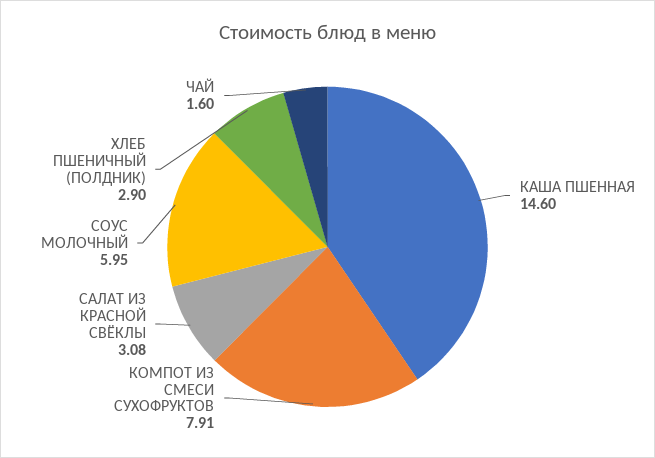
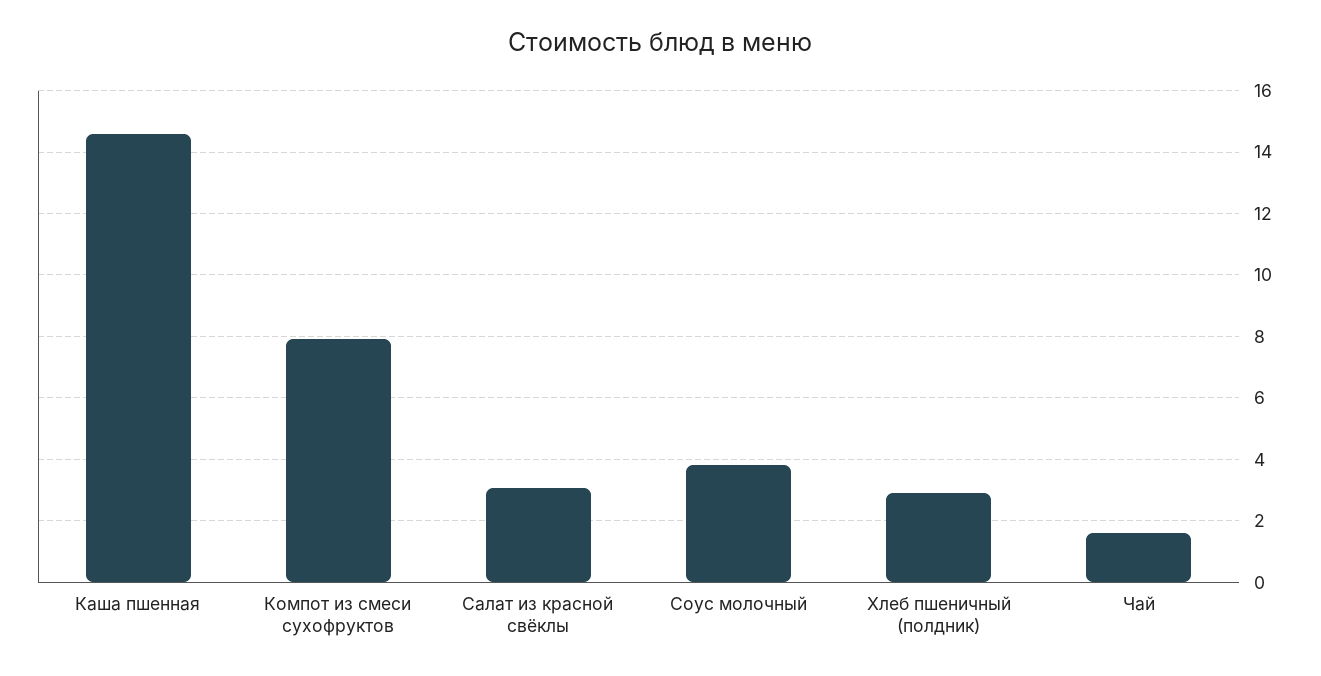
СОУС МОЛОЧНЫЙ: 5.95 -> 3.8

